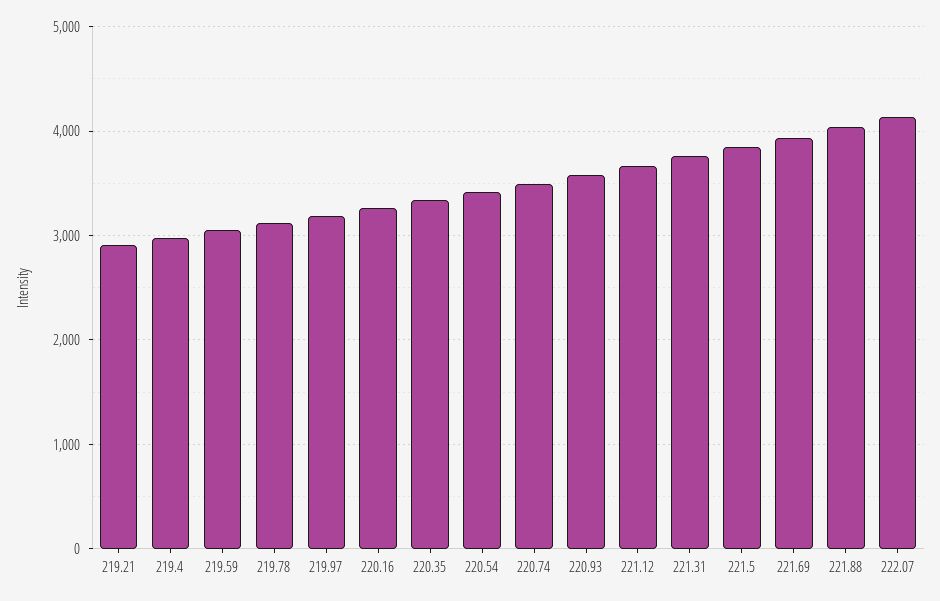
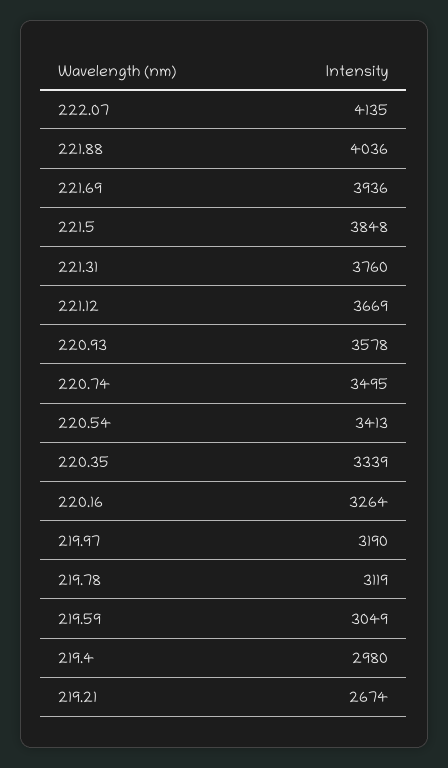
219.21: 2900 -> 2674

